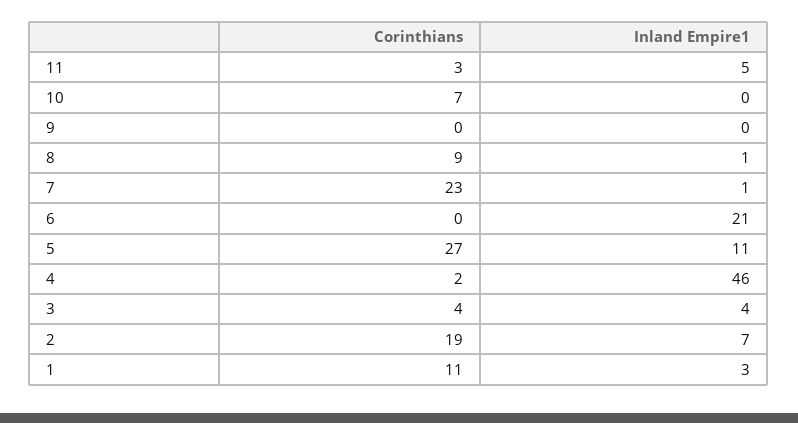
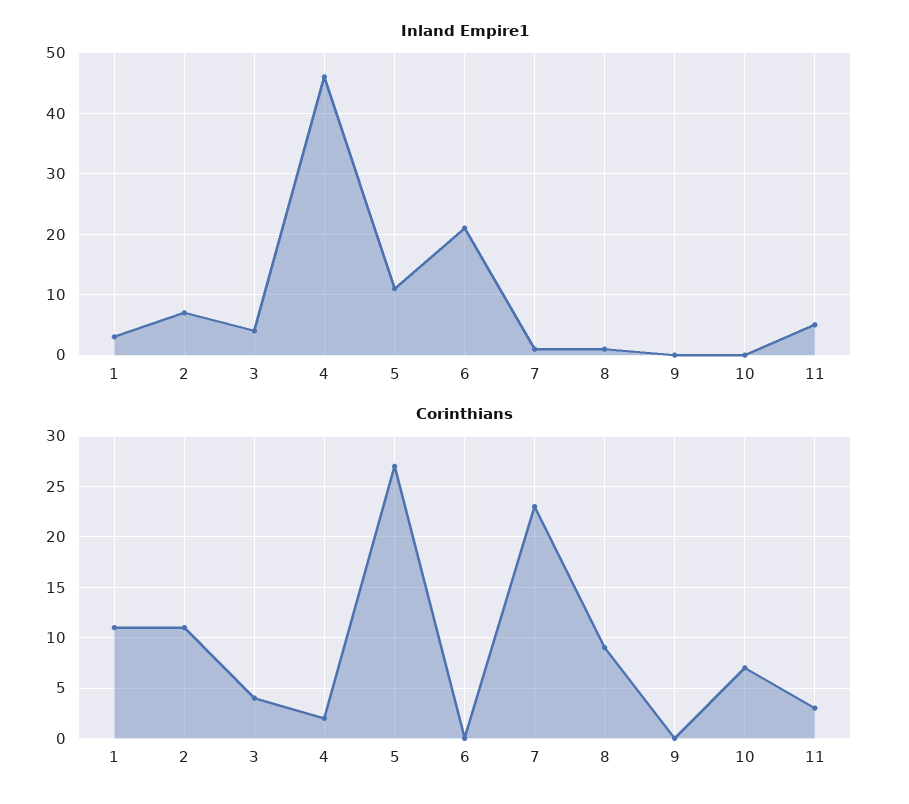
Corinthians, 2: 19 -> 11

